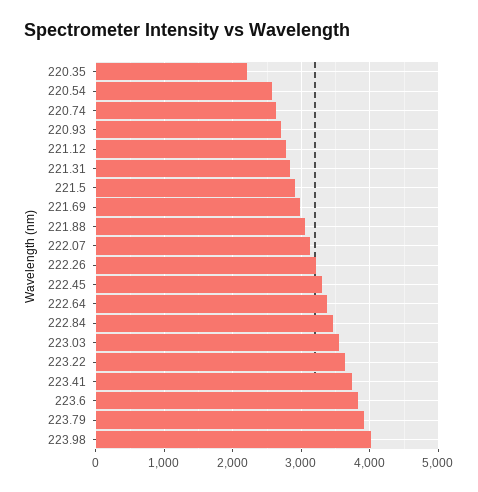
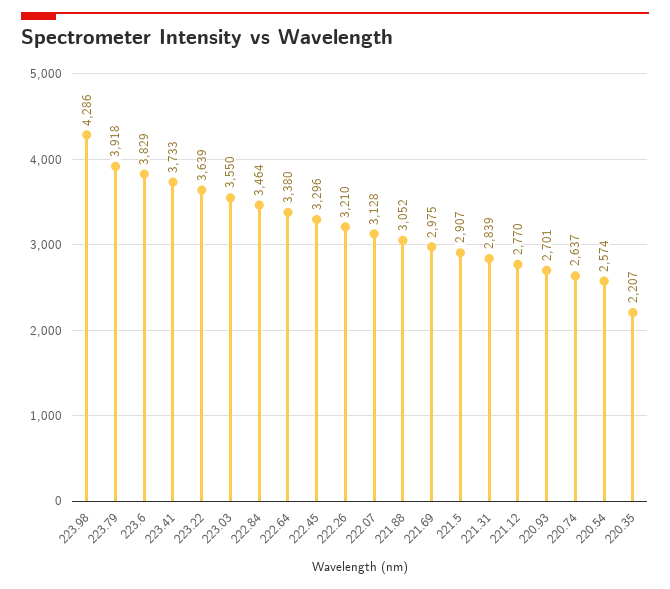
223.98: 4000 -> 4286

